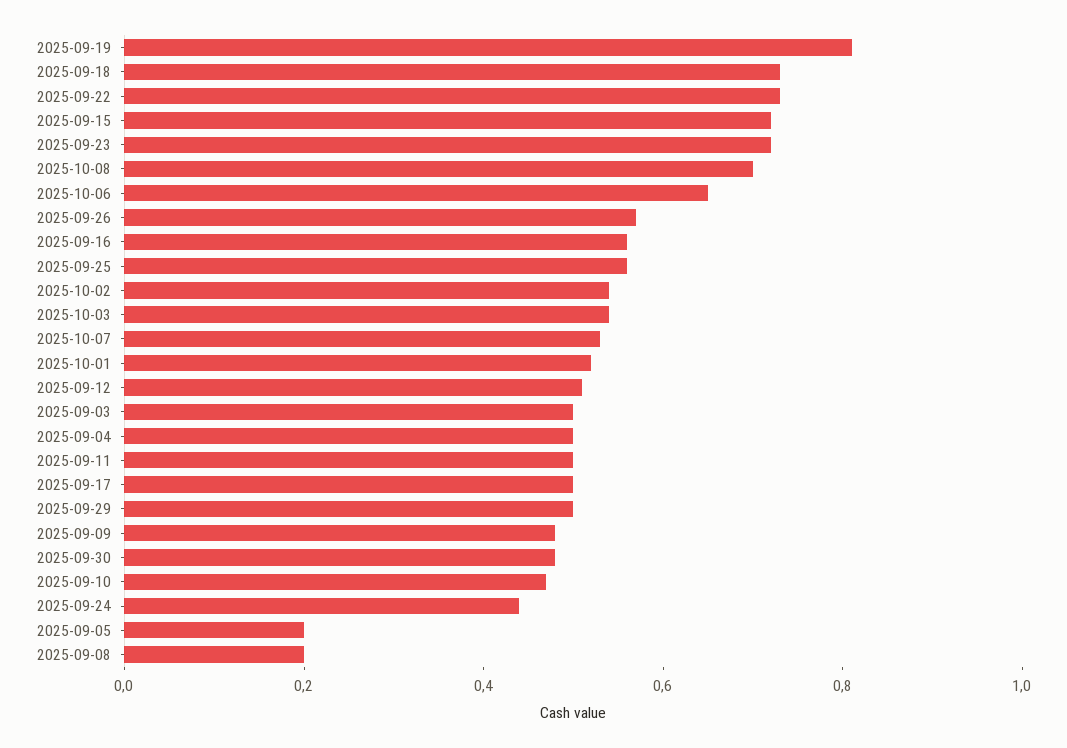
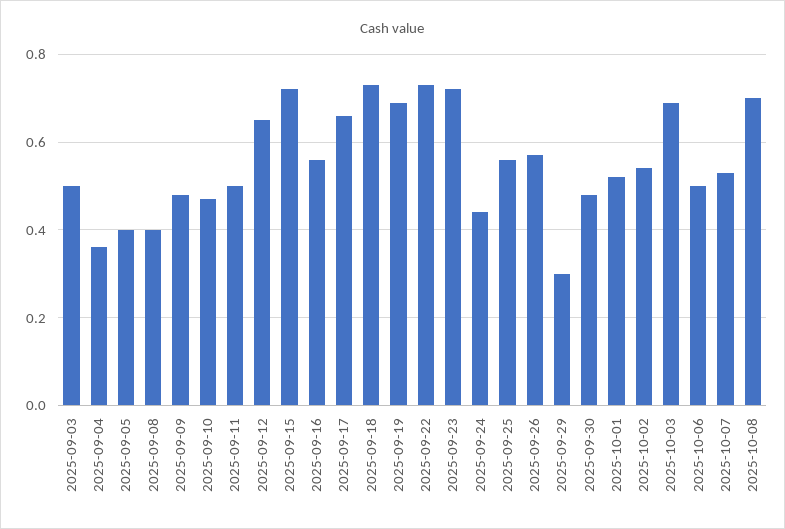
2025-09-19: 0.8 -> 0.7
2025-10-06: 0.65 -> 0.5
2025-10-03: 0.55 -> 0.7
2025-09-12: 0.5 -> 0.65
2025-09-04: 0.5 -> 0.35
2025-09-17: 0.5 -> 0.65
2025-09-29: 0.5 -> 0.3
2025-09-05: 0.2 -> 0.4
2025-09-08: 0.2 -> 0.4

